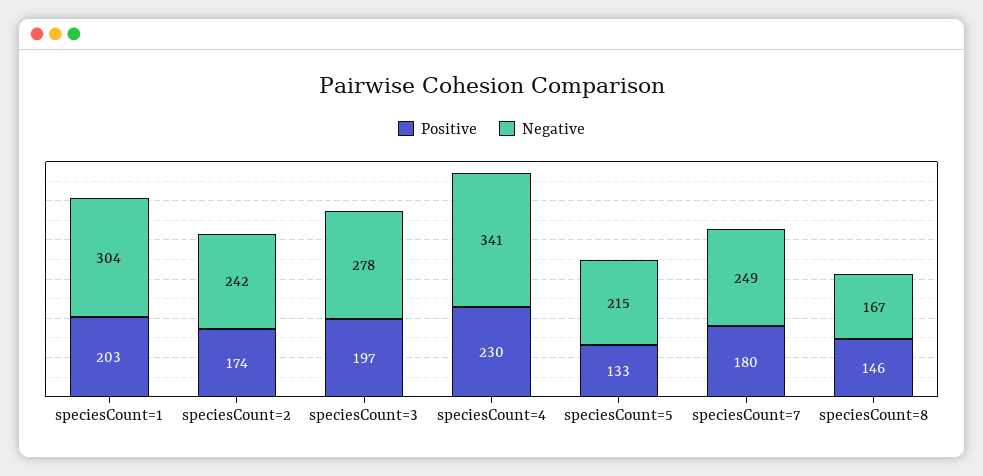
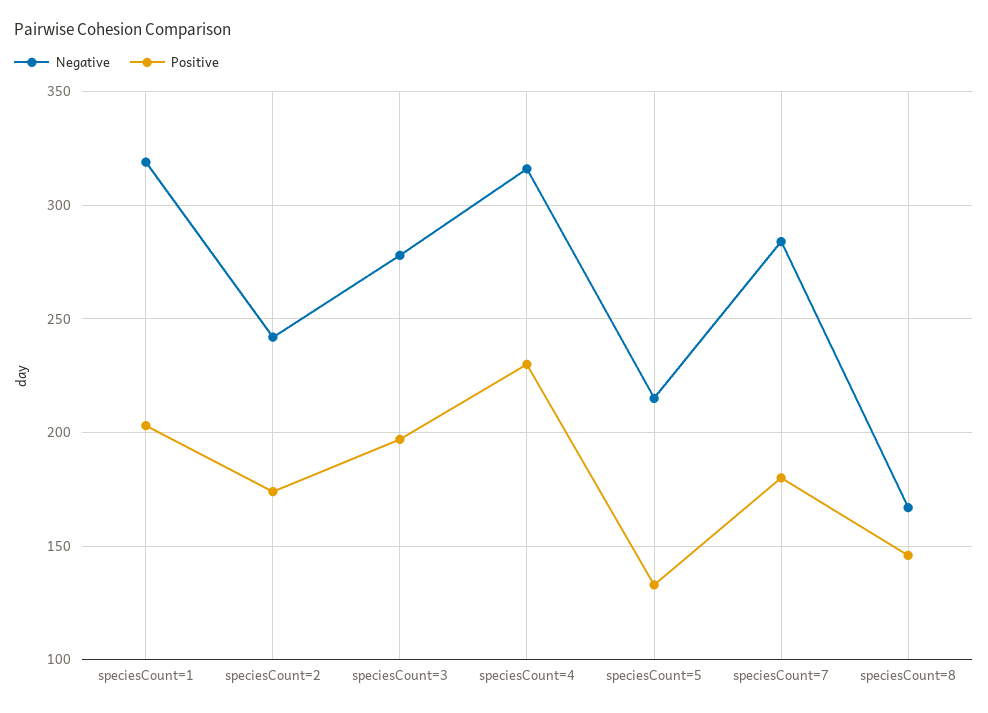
Negative, speciesCount=1: 304 -> 320
Negative, speciesCount=4: 341 -> 315
Negative, speciesCount=7: 249 -> 285

